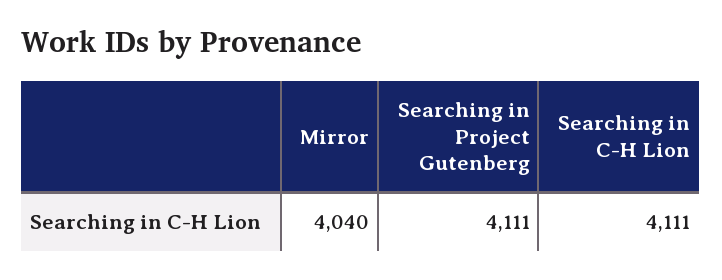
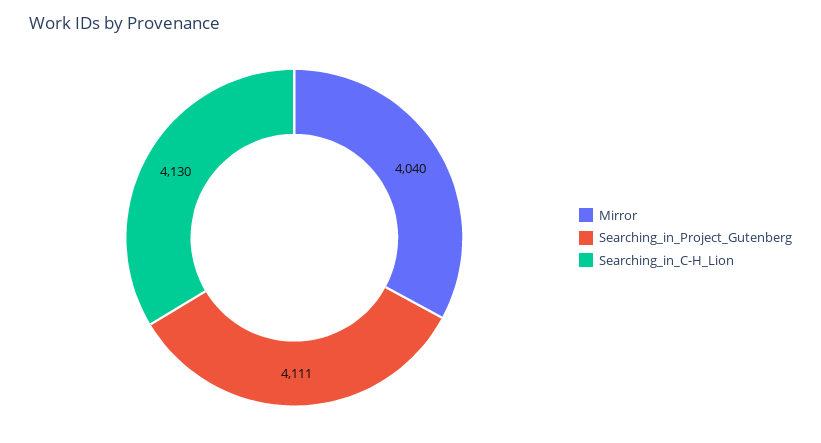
Searching in C-H Lion: 4111 -> 4130

